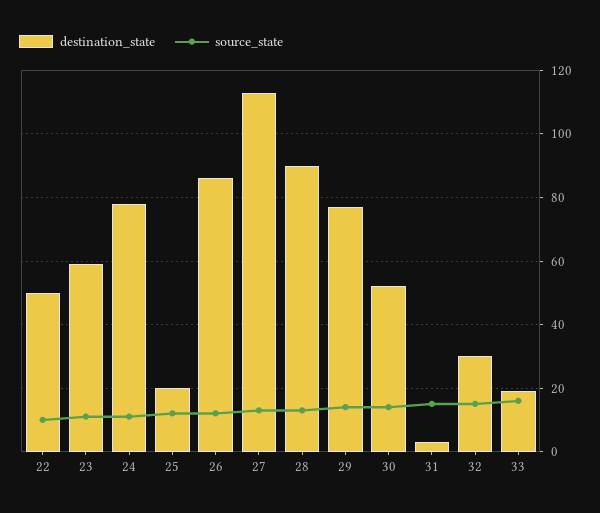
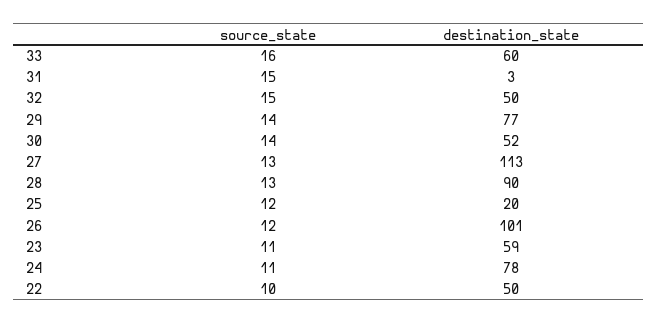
destination_state, 26: 85 -> 101
destination_state, 32: 30 -> 50
destination_state, 33: 20 -> 60

